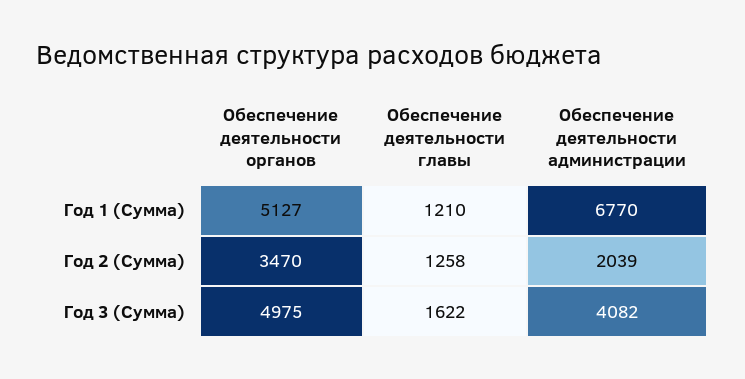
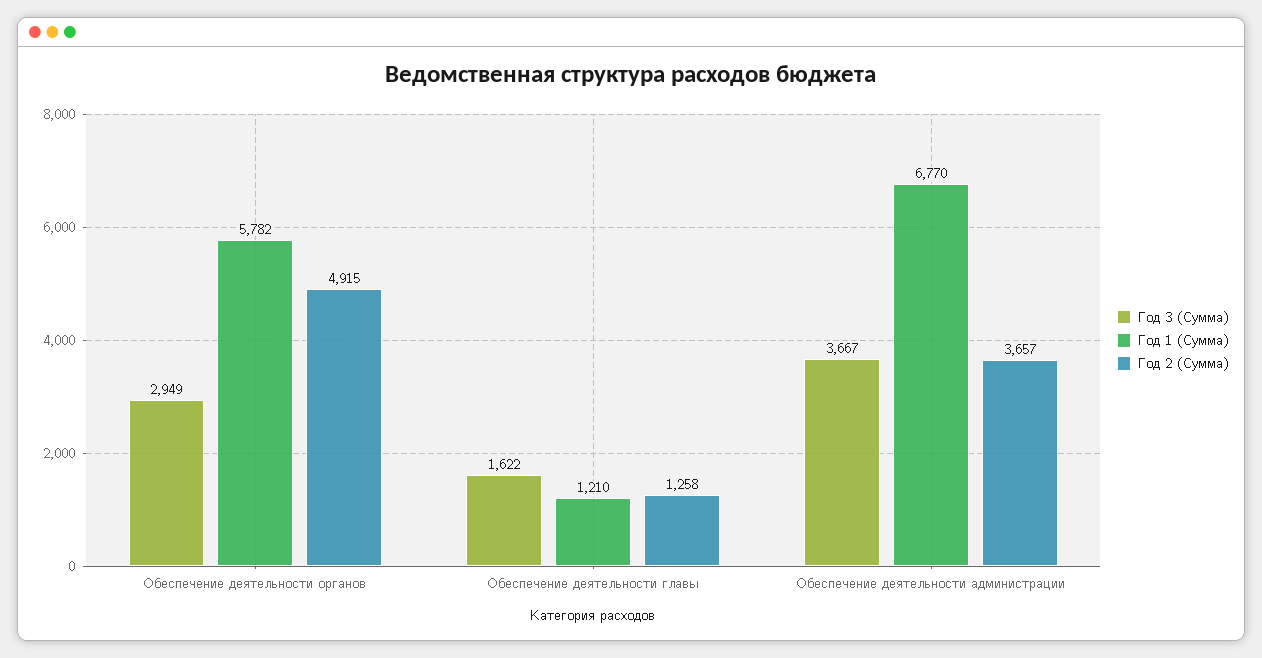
Год 1 (Сумма), Обеспечение деятельности органов: 5127 -> 5782
Год 2 (Сумма), Обеспечение деятельности органов: 3470 -> 4915
Год 2 (Сумма), Обеспечение деятельности администрации: 2039 -> 3657
Год 3 (Сумма), Обеспечение деятельности органов: 4975 -> 2949
Год 3 (Сумма), Обеспечение деятельности администрации: 4082 -> 3667

